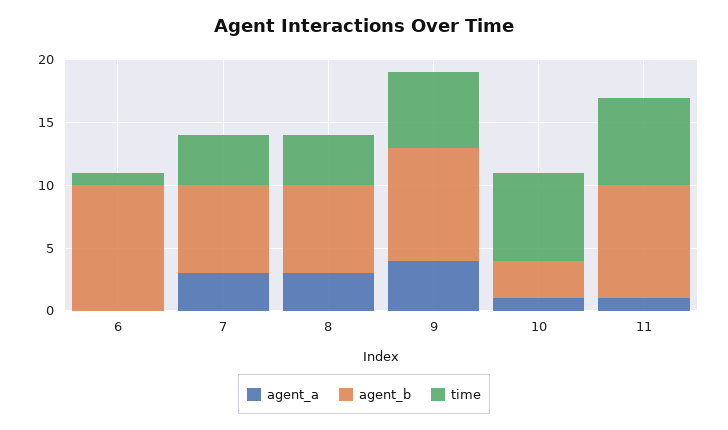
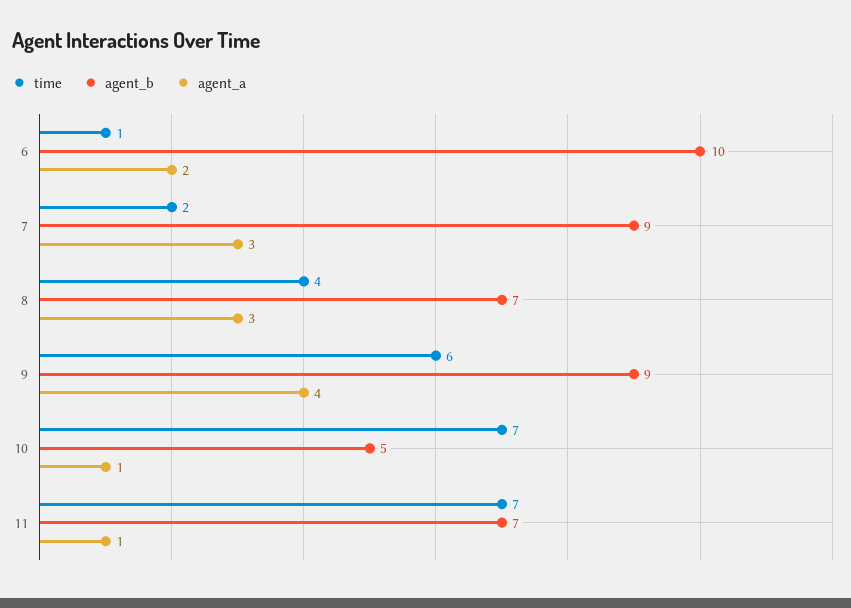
agent_a, 6: 0 -> 2
agent_b, 7: 7 -> 9
time, 7: 4 -> 2
agent_b, 10: 3 -> 5
agent_b, 11: 9 -> 7

